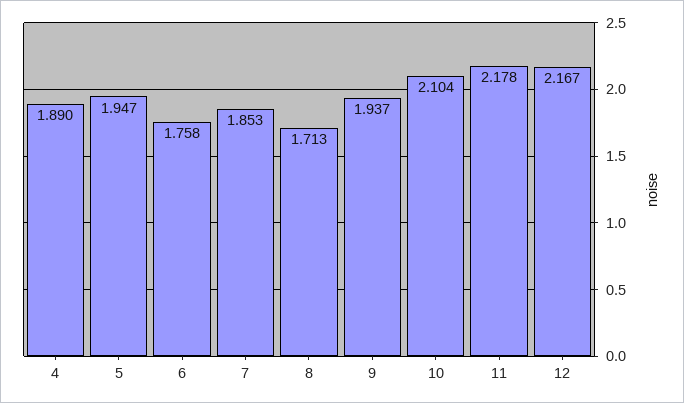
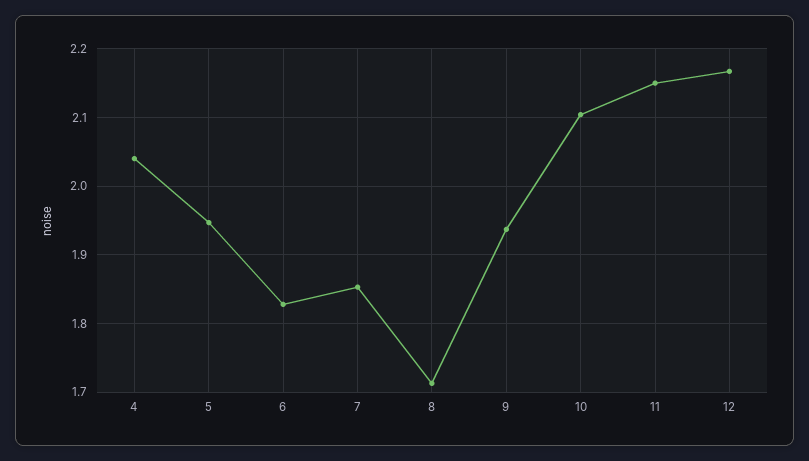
4: 1.89 -> 2.04
6: 1.758 -> 1.83
11: 2.178 -> 2.15

